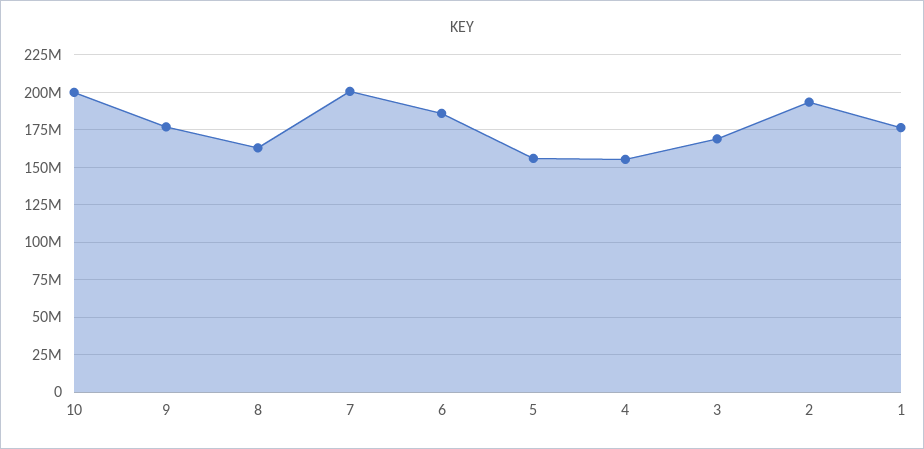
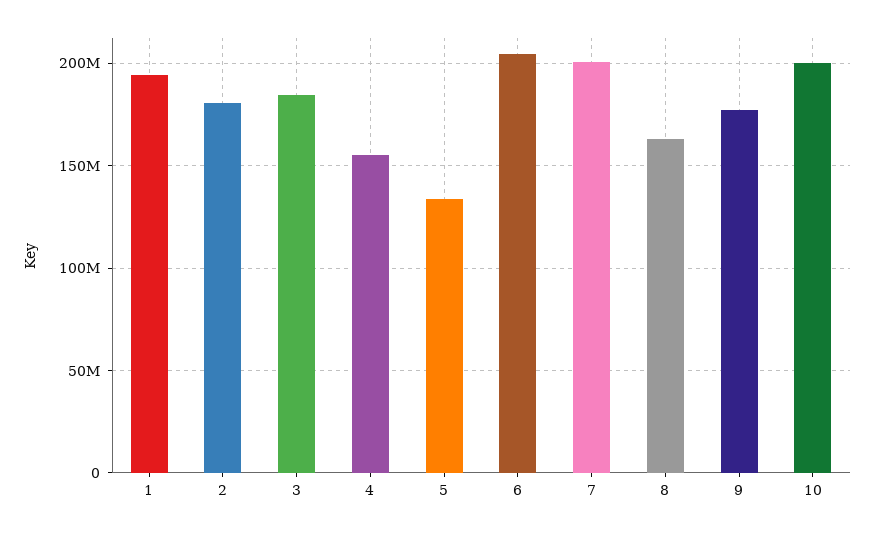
6: 185000000 -> 205000000
5: 155000000 -> 135000000
3: 170000000 -> 185000000
2: 195000000 -> 180000000
1: 175000000 -> 195000000

